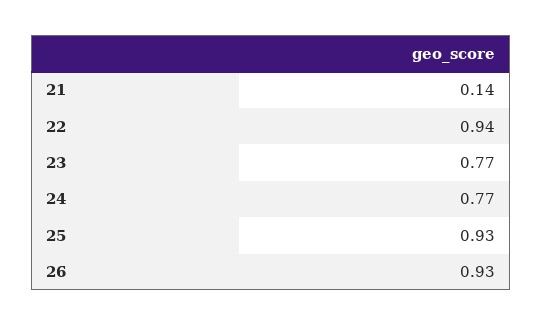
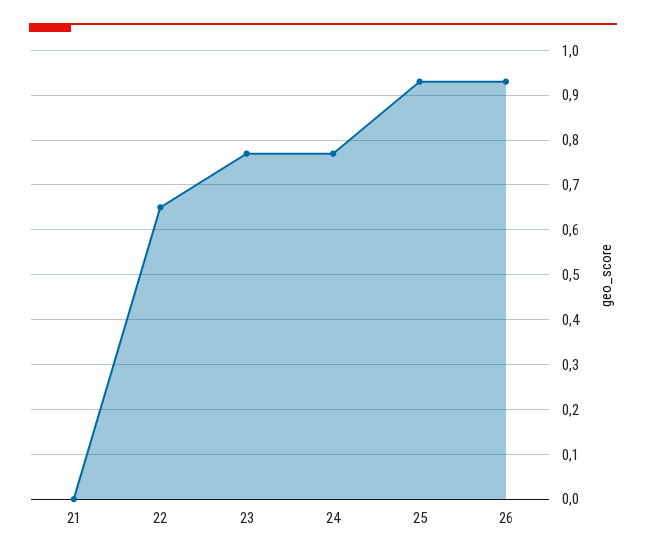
21: 0.14 -> 0
22: 0.94 -> 0.65

